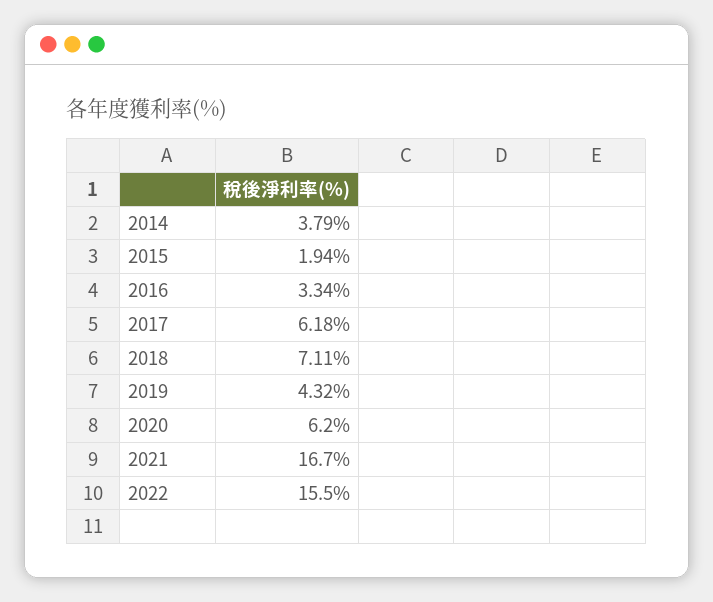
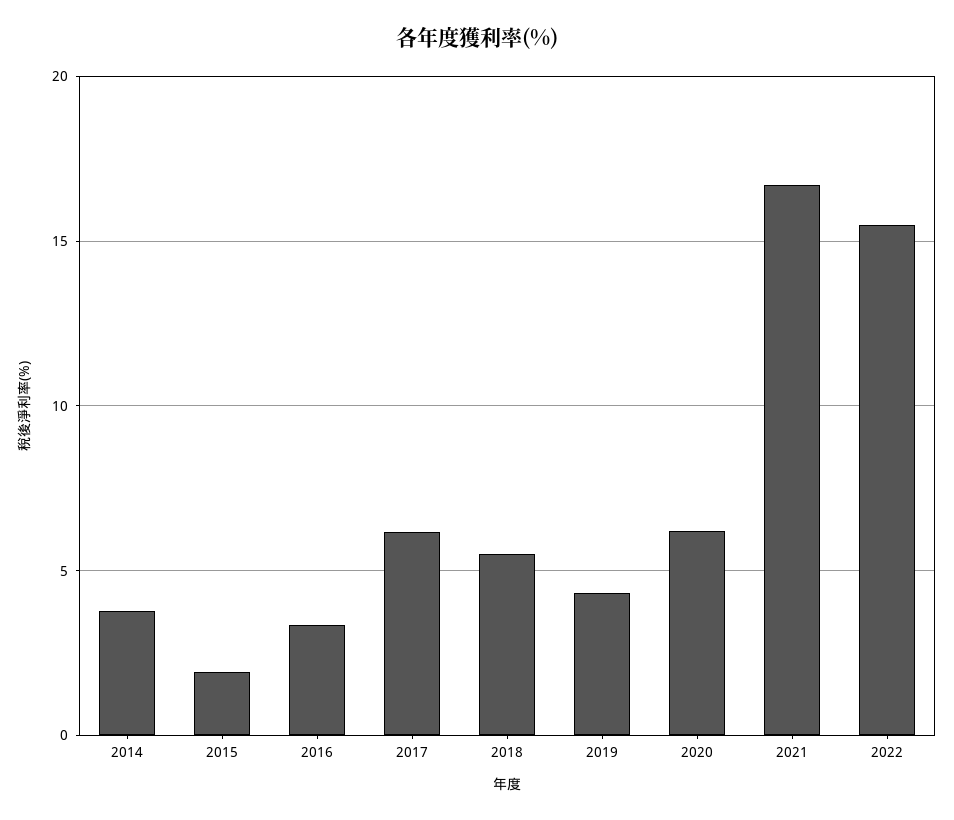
2018: 7.11 -> 5.5

